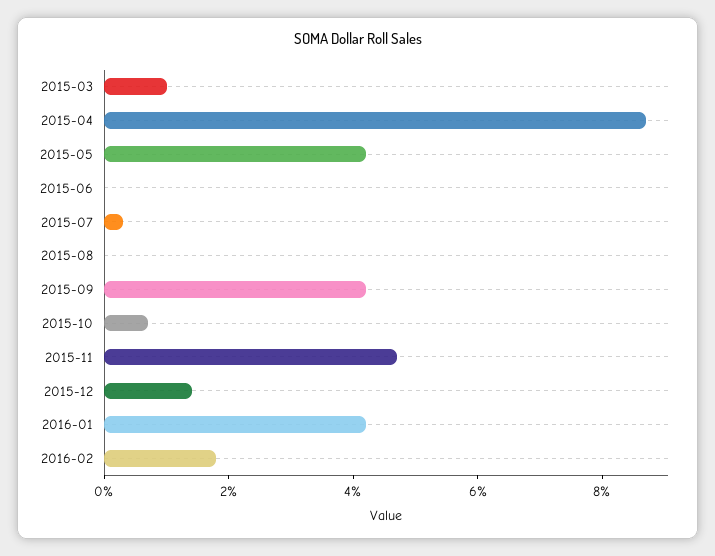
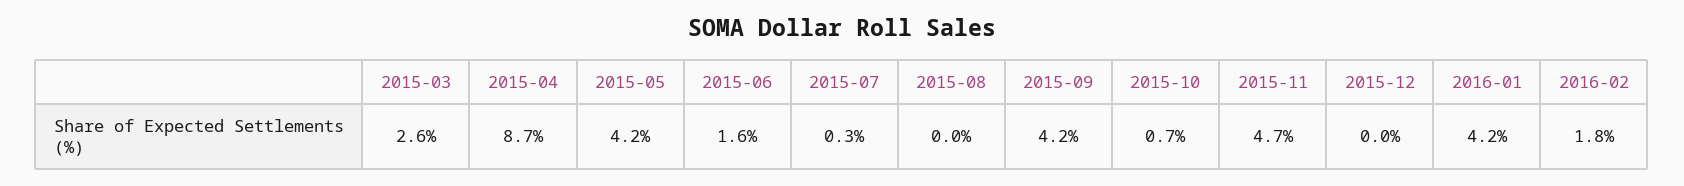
2015-03: 1 -> 2.6
2015-06: 0 -> 1.6
2015-12: 1.5 -> 0

